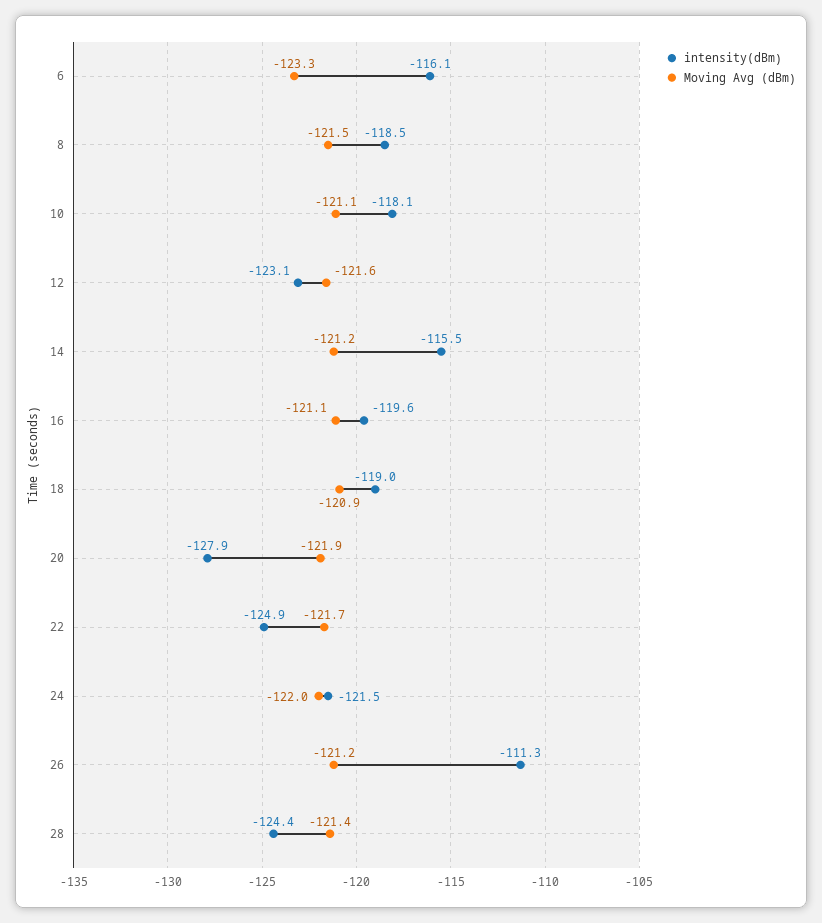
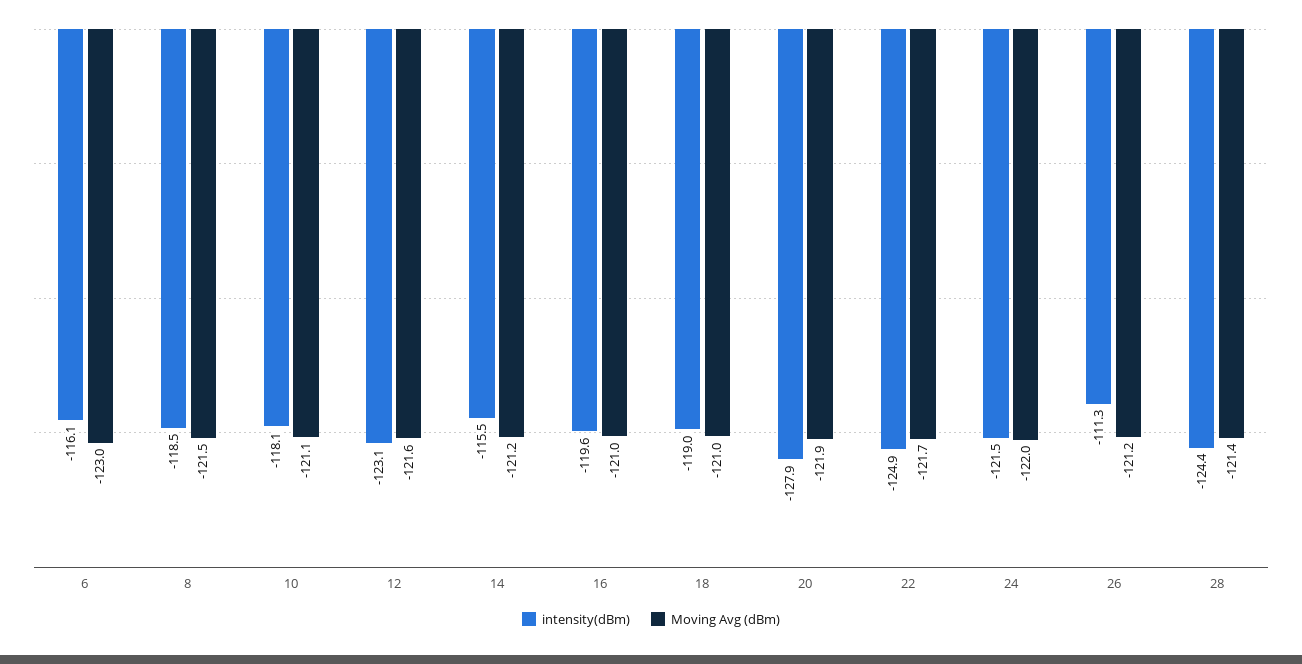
Moving Avg (dBm), 6: -123.3 -> -123
Moving Avg (dBm), 16: -121.1 -> -121
Moving Avg (dBm), 18: -120.9 -> -121

